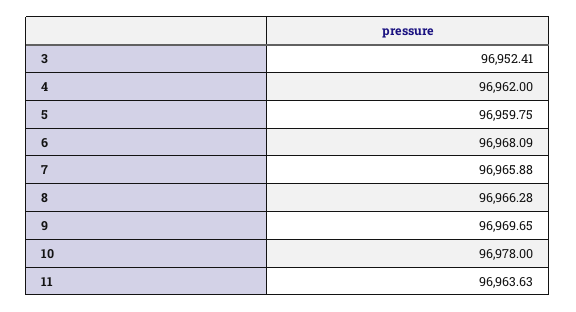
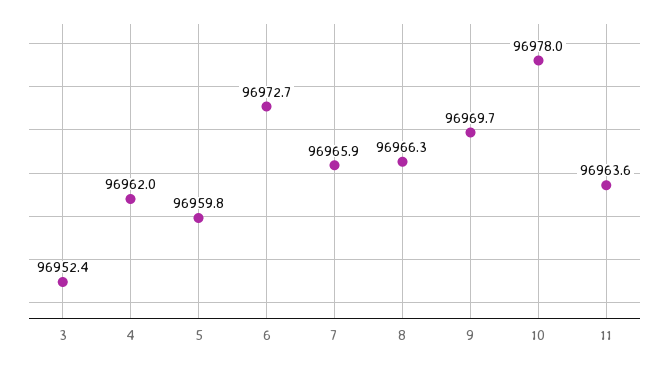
6: 96968.09 -> 96972.7

